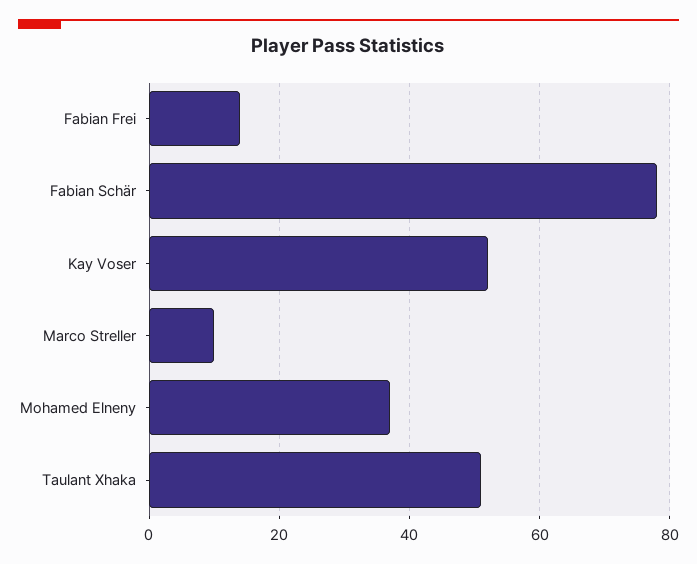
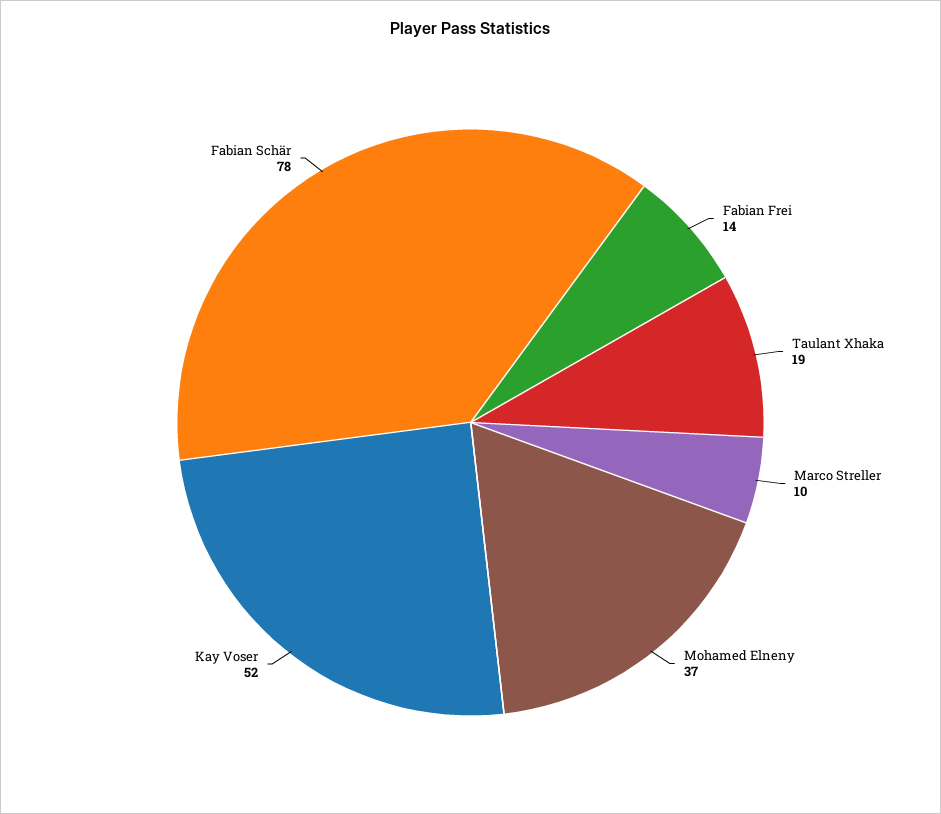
Taulant Xhaka: 50 -> 19

